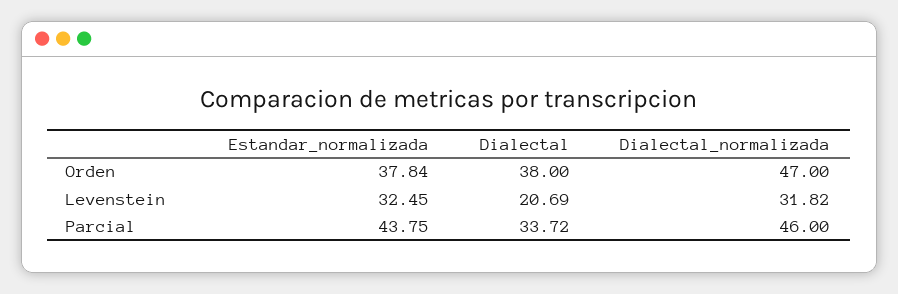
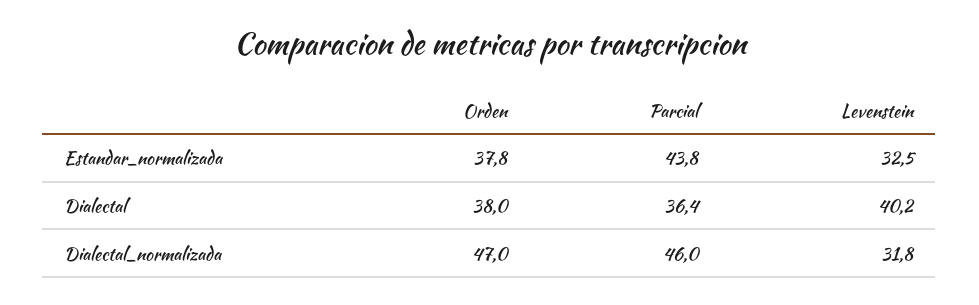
Dialectal, Levenstein: 20.69 -> 40.2
Dialectal, Parcial: 33.72 -> 36.4

